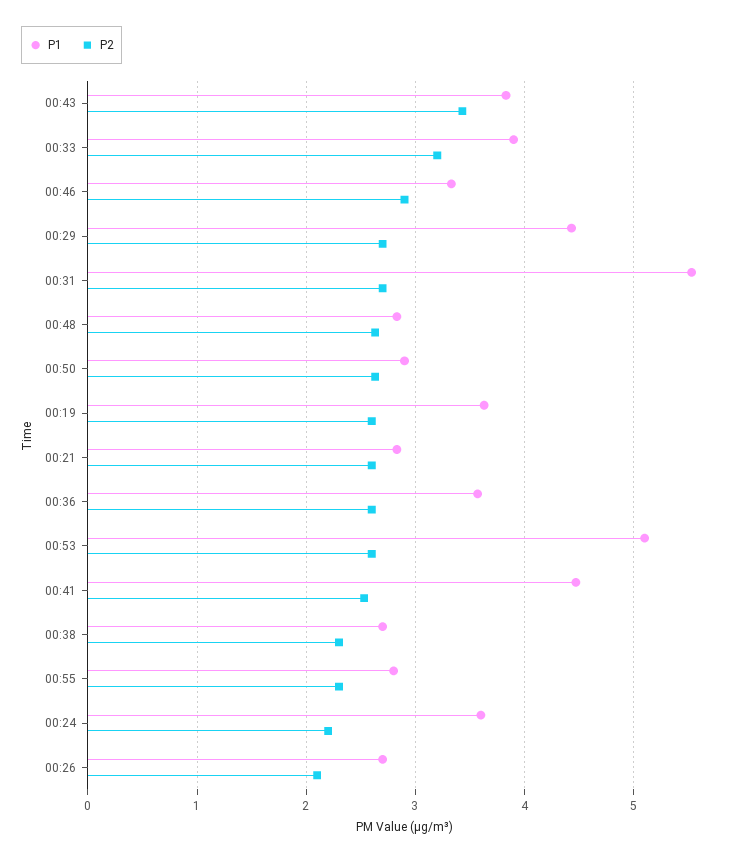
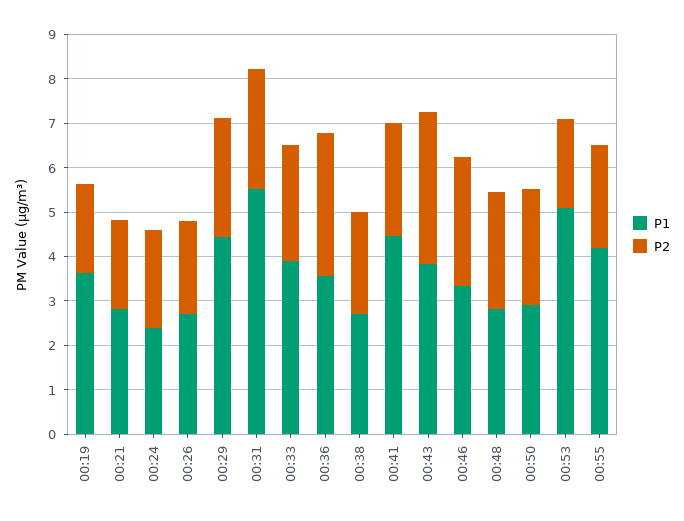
P2, 00:33: 3.2 -> 2.6
P2, 00:19: 2.6 -> 2
P2, 00:21: 2.6 -> 2
P2, 00:36: 2.6 -> 3.2
P2, 00:53: 2.6 -> 2
P1, 00:55: 2.8 -> 4.2
P1, 00:24: 3.6 -> 2.4

